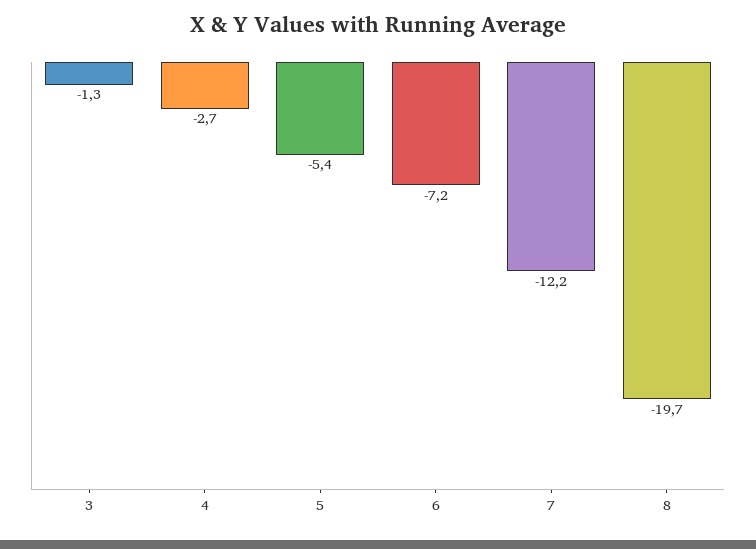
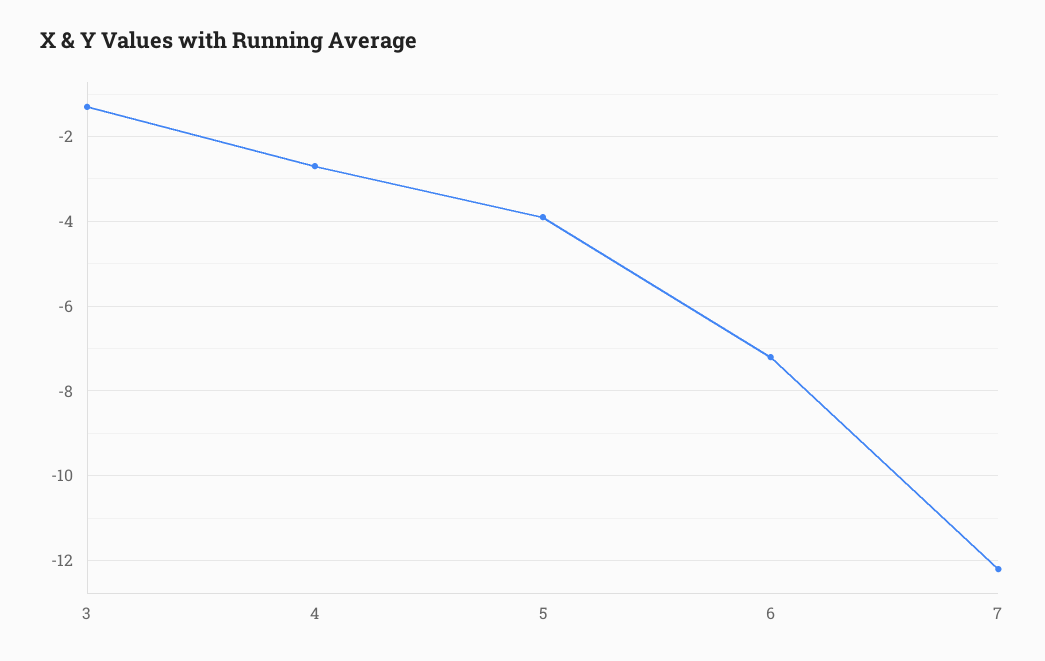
5: -5.4 -> -4
8: -19.7 -> none

